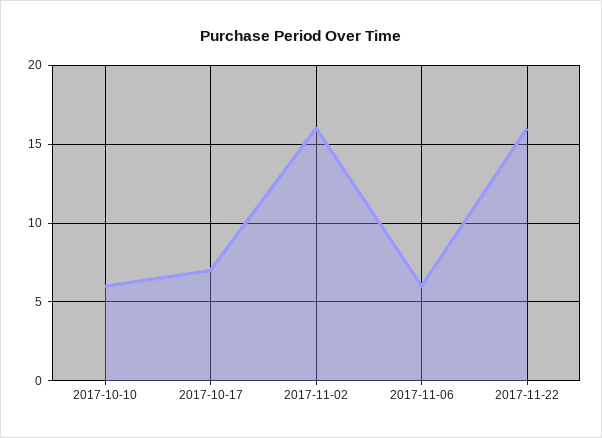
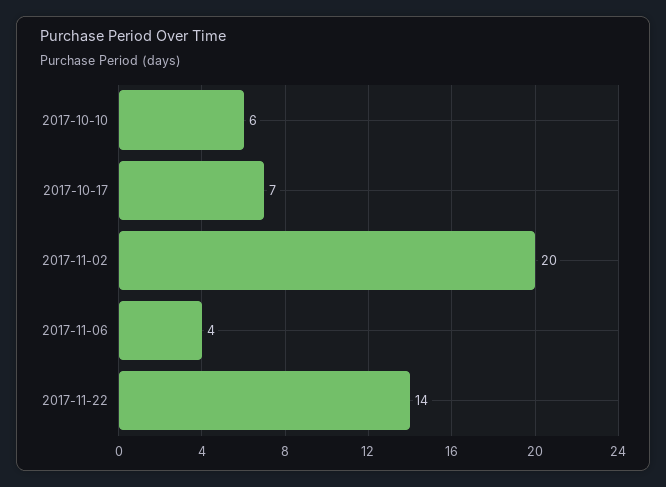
2017-11-02: 16 -> 20
2017-11-06: 6 -> 4
2017-11-22: 16 -> 14

